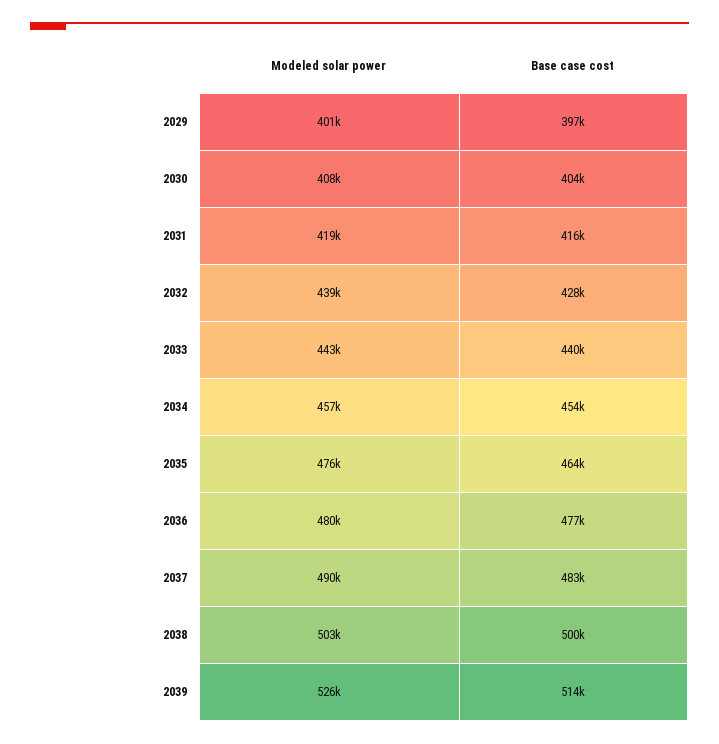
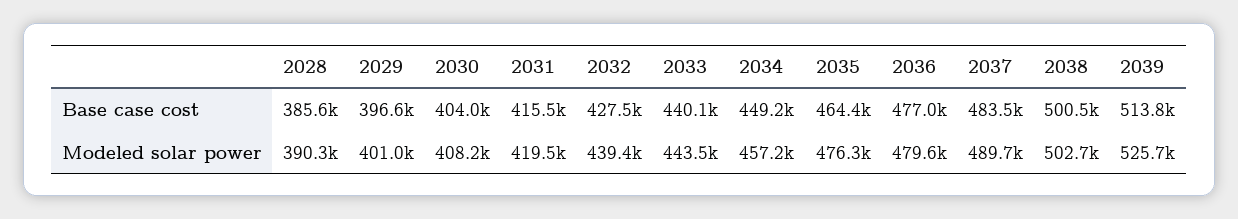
Base case cost, 2034: 454000 -> 449200
Base case cost, 2028: none -> 385600
Modeled solar power, 2028: none -> 390300

